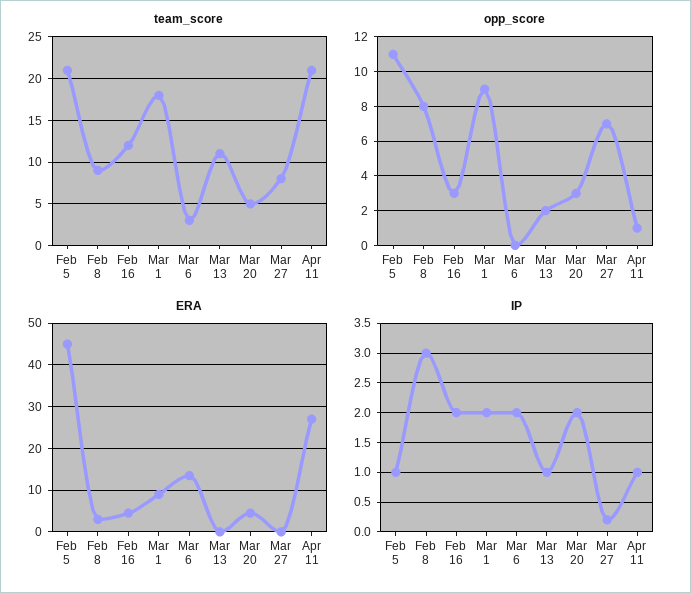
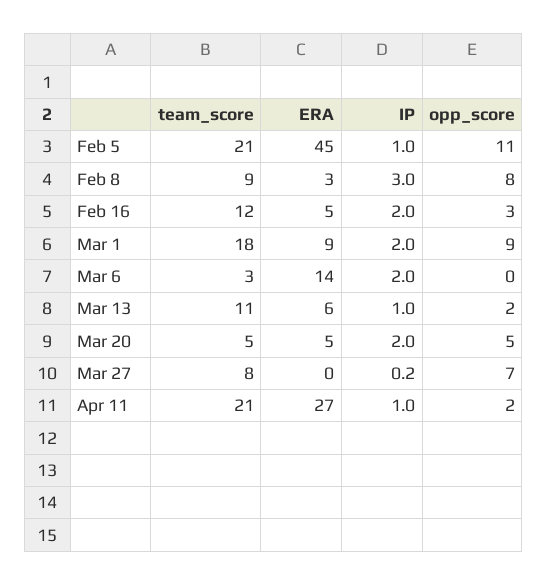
opp_score, Mar 20: 3 -> 5
opp_score, Apr 11: 1 -> 2
ERA, Mar 13: 0 -> 6

